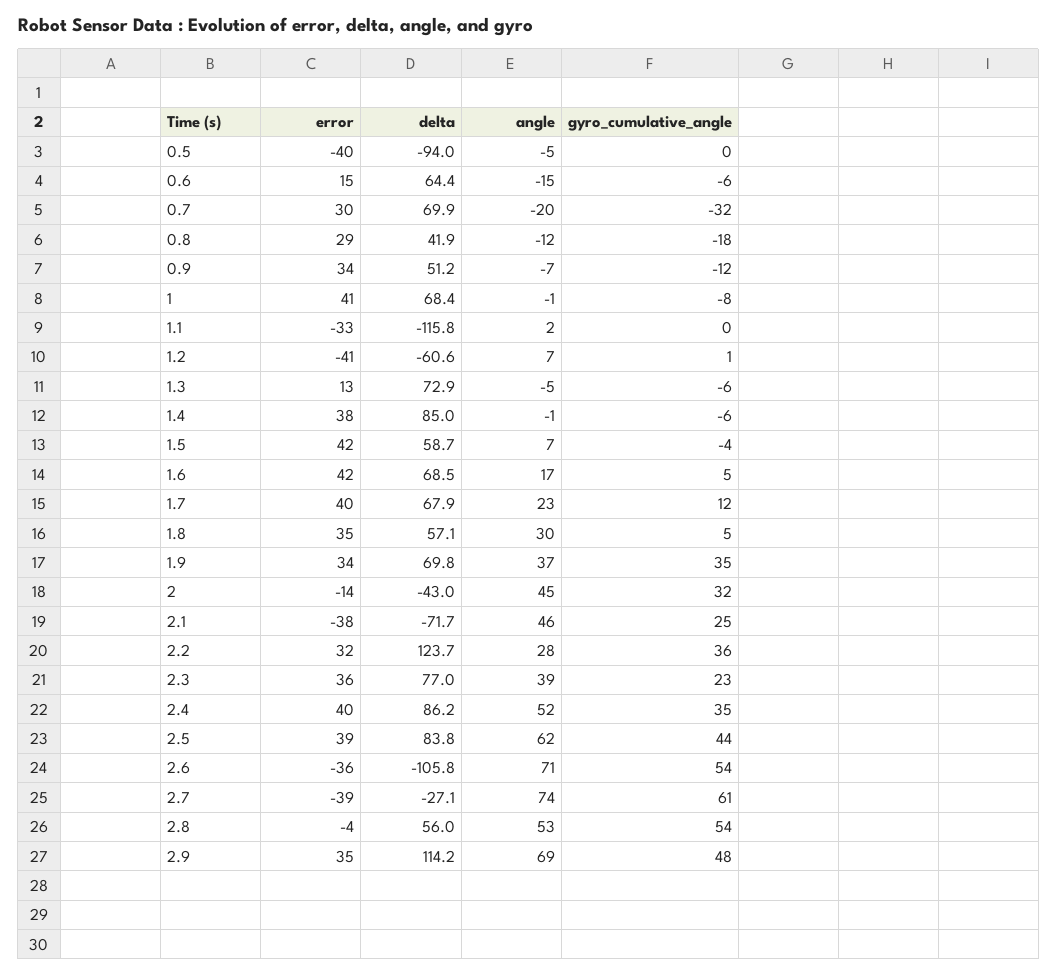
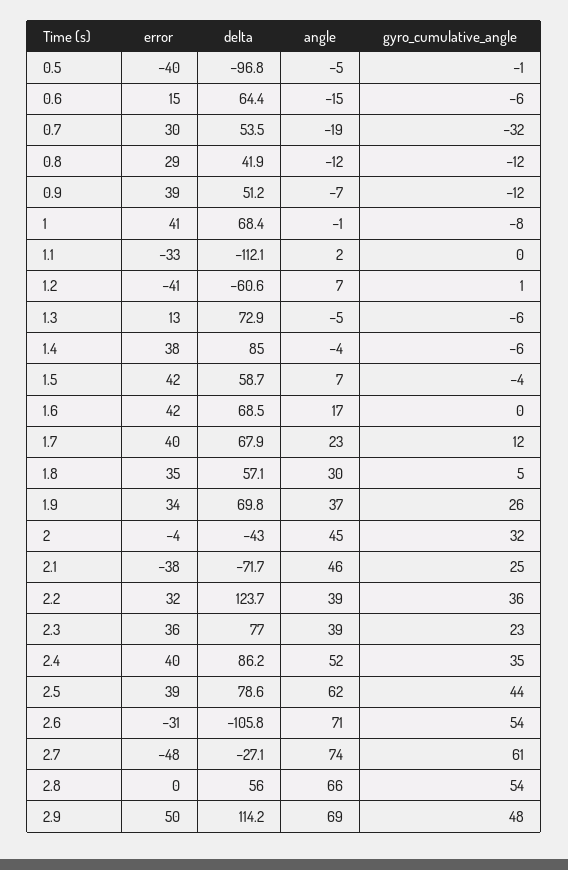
delta, 0.5: -94 -> -96.8
gyro_cumulative_angle, 0.5: 0 -> -1
delta, 0.7: 69.9 -> 53.5
angle, 0.7: -20 -> -19
gyro_cumulative_angle, 0.8: -18 -> -12
error, 0.9: 34 -> 39
delta, 1.1: -115.8 -> -112.1
angle, 1.4: -1 -> -4
gyro_cumulative_angle, 1.6: 5 -> 0
gyro_cumulative_angle, 1.9: 35 -> 26
error, 2: -14 -> -4
angle, 2.2: 28 -> 39
delta, 2.5: 83.8 -> 78.6
error, 2.6: -36 -> -31
error, 2.7: -39 -> -48
error, 2.8: -4 -> 0
angle, 2.8: 53 -> 66
error, 2.9: 35 -> 50

